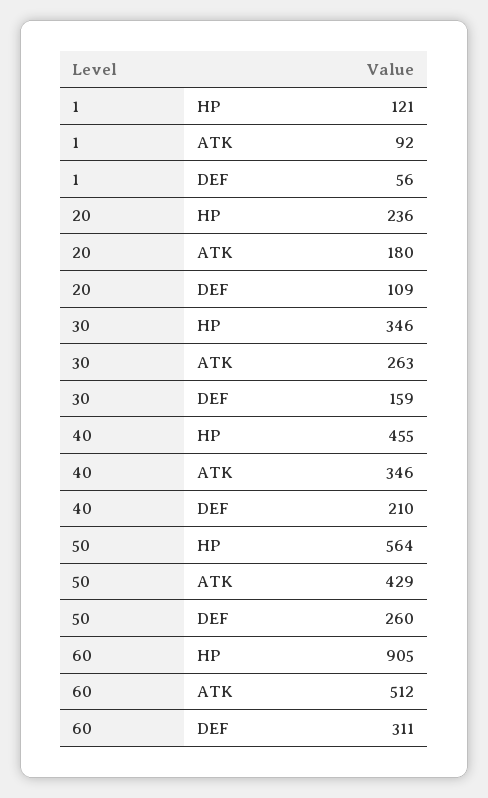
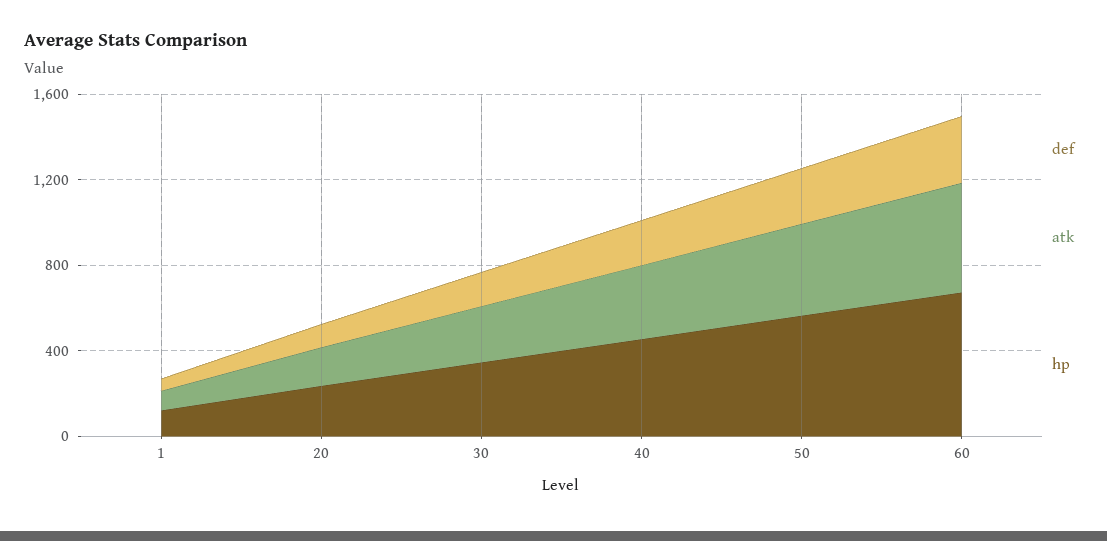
HP, 60: 905 -> 700

